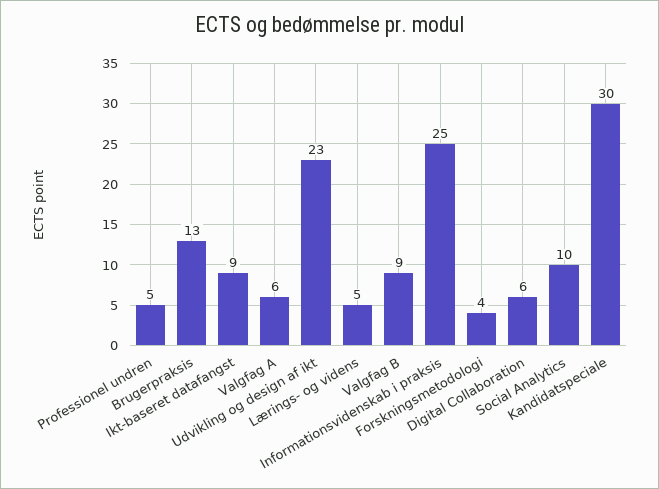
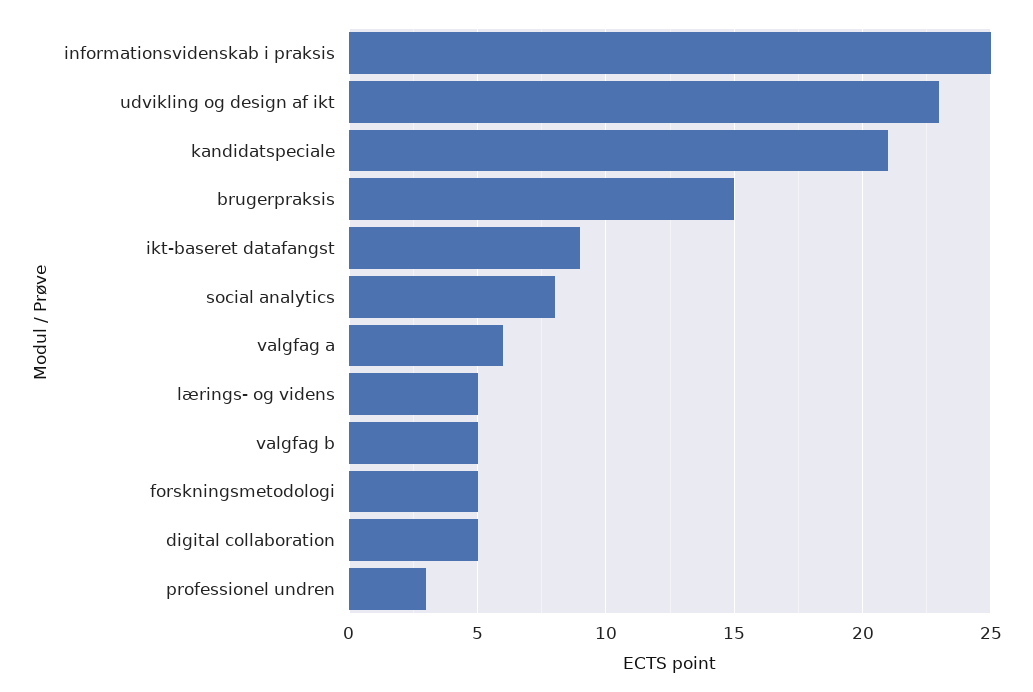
Professionel undren: 5 -> 3
Brugerpraksis: 13 -> 15
Valgfag B: 9 -> 5
Forskningsmetodologi: 4 -> 5
Digital Collaboration: 6 -> 5
Social Analytics: 10 -> 8
Kandidatspeciale: 30 -> 21

